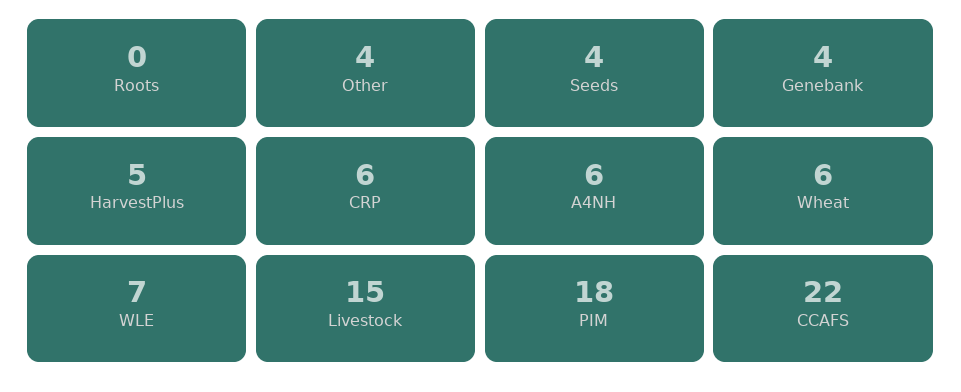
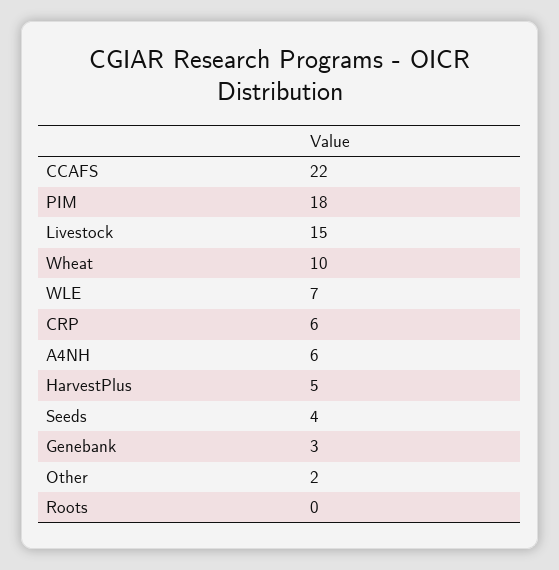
Other: 4 -> 2
Genebank: 4 -> 3
Wheat: 6 -> 10

